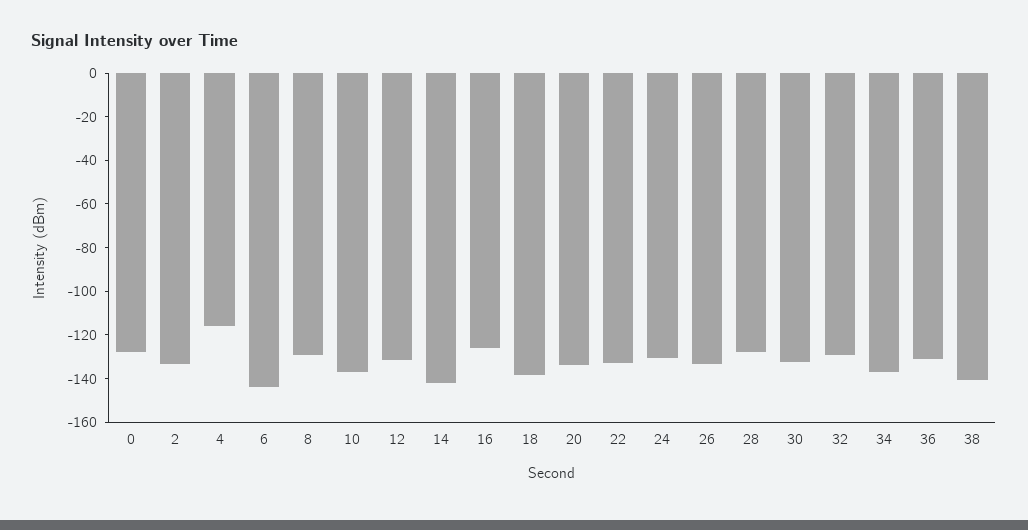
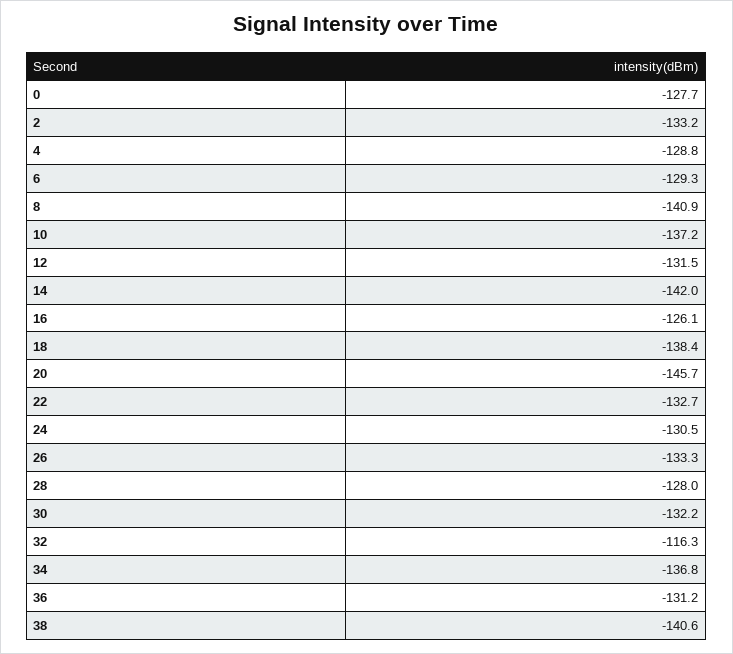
4: -115 -> -128.8
6: -145 -> -129.3
8: -130 -> -140.9
20: -135 -> -145.7
32: -130 -> -116.3

